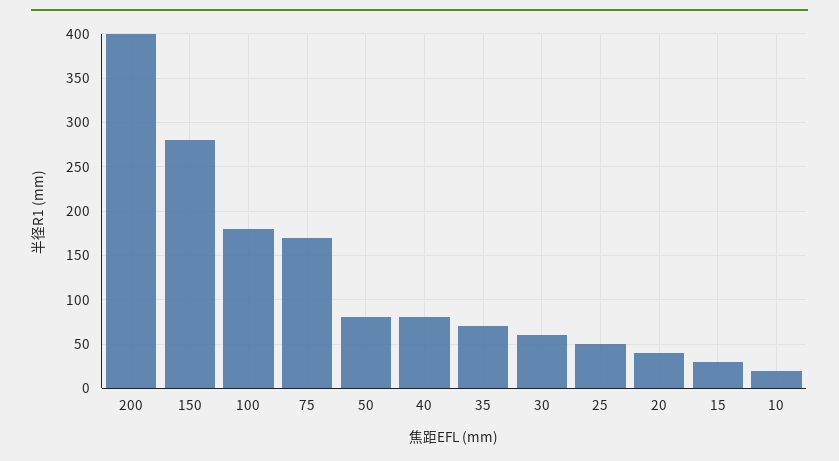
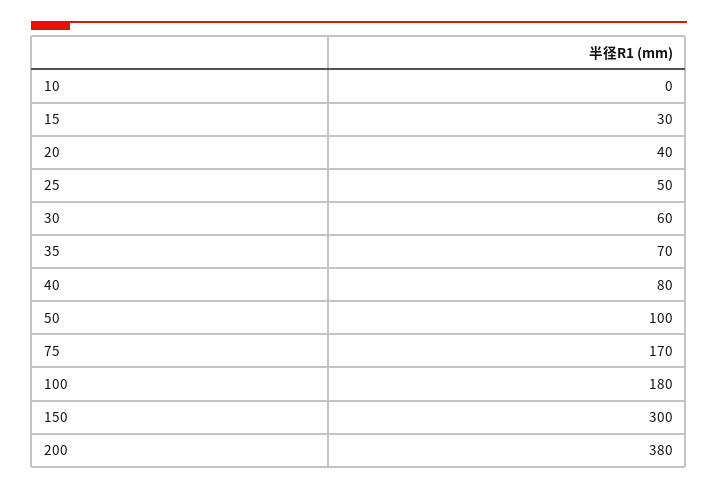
200: 400 -> 380
150: 280 -> 300
50: 80 -> 100
10: 20 -> 0

